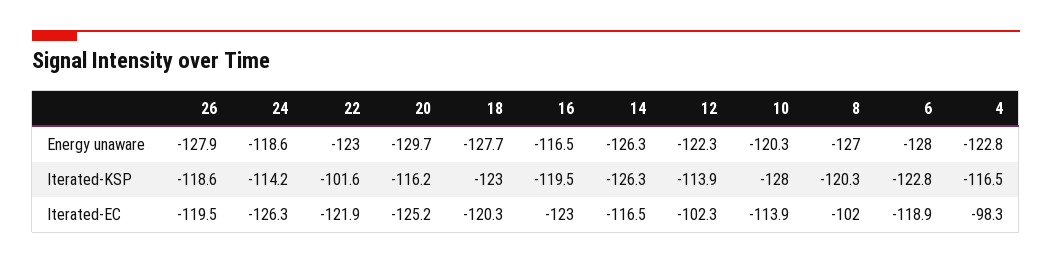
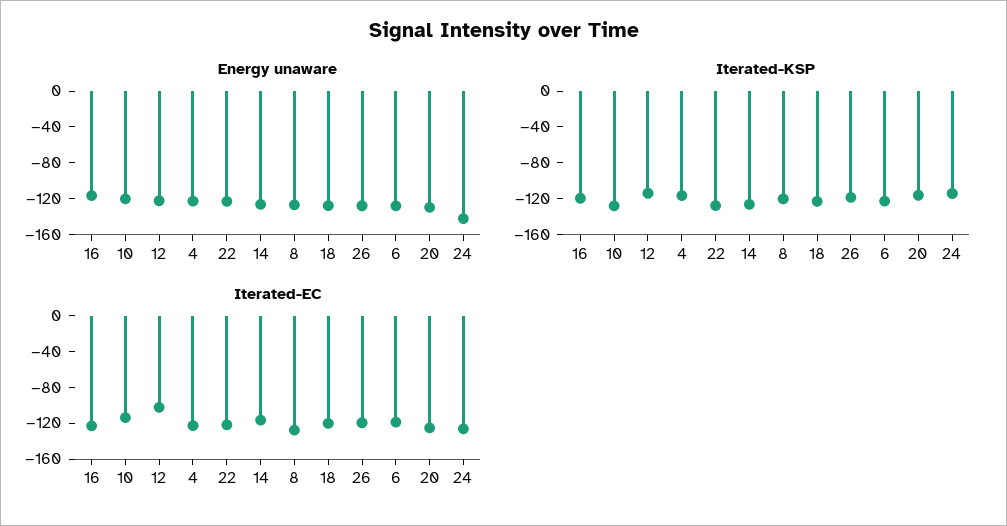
Energy unaware, 24: -118.6 -> -140
Iterated-KSP, 22: -101.6 -> -130
Iterated-EC, 8: -102 -> -130
Iterated-EC, 4: -98.3 -> -120

